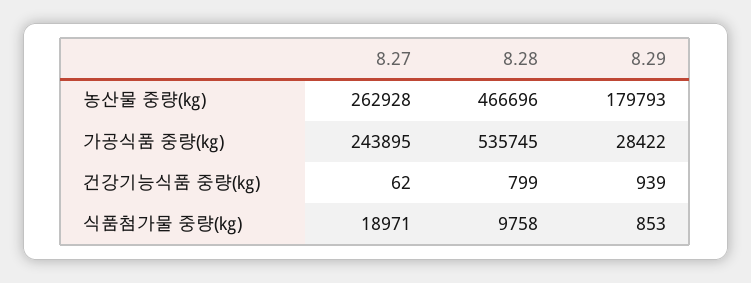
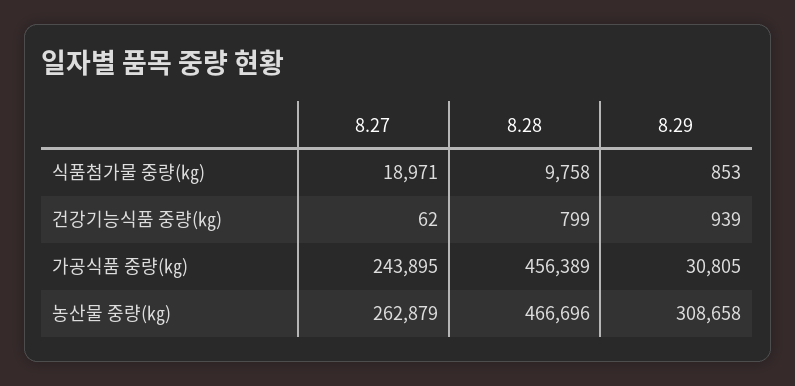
8.27, 농산물 중량(㎏): 262928 -> 262879
8.29, 농산물 중량(㎏): 179793 -> 308658
8.28, 가공식품 중량(㎏): 535745 -> 456389
8.29, 가공식품 중량(㎏): 28422 -> 30805

